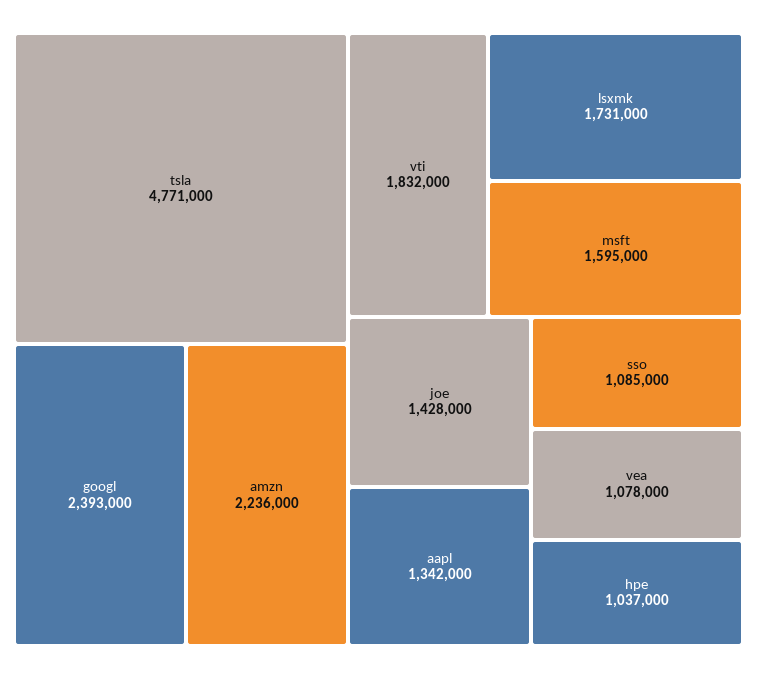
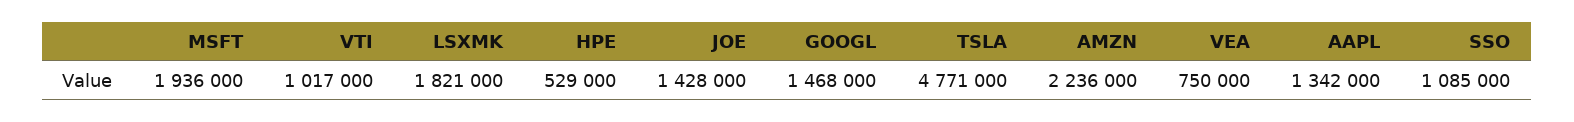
googl: 2393000 -> 1468000
vti: 1832000 -> 1017000
lsxmk: 1731000 -> 1821000
msft: 1595000 -> 1936000
vea: 1078000 -> 750000
hpe: 1037000 -> 529000

